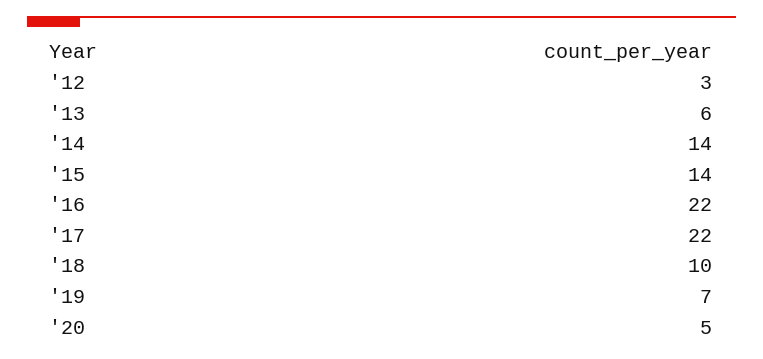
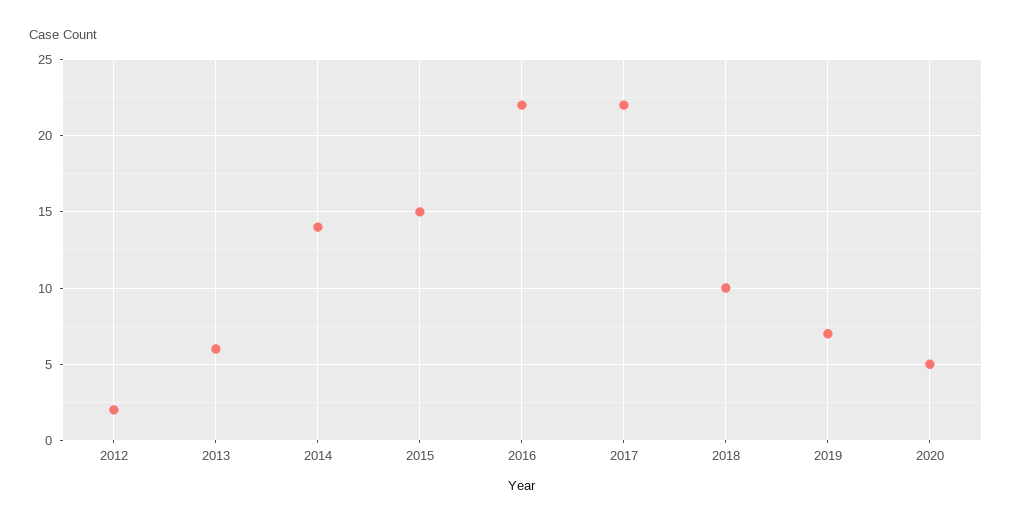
'12: 3 -> 2
'15: 14 -> 15

